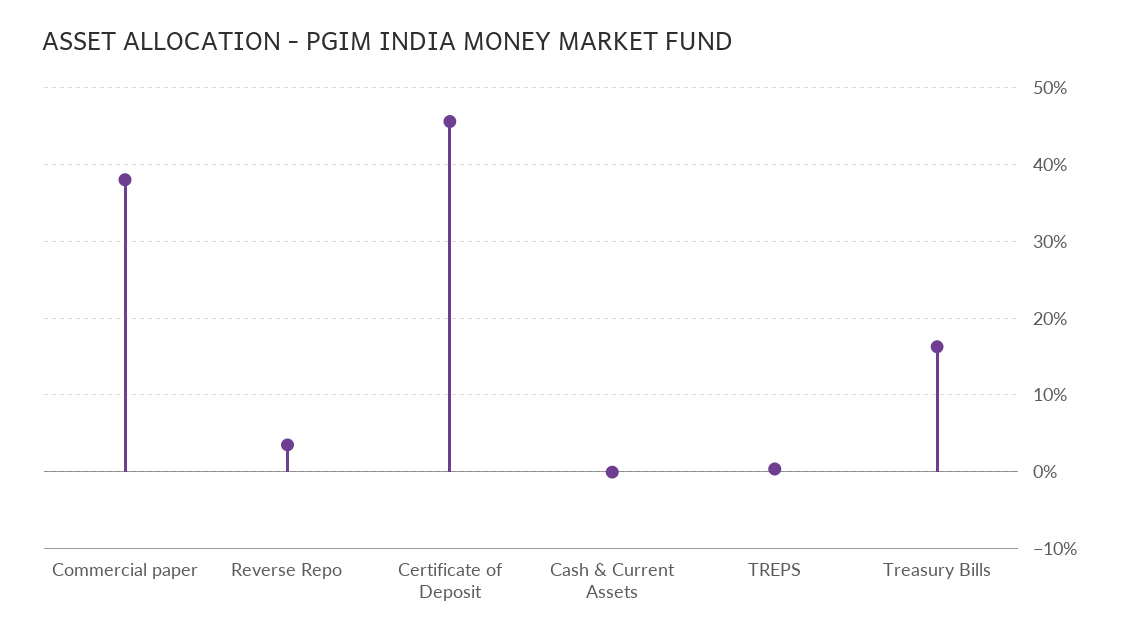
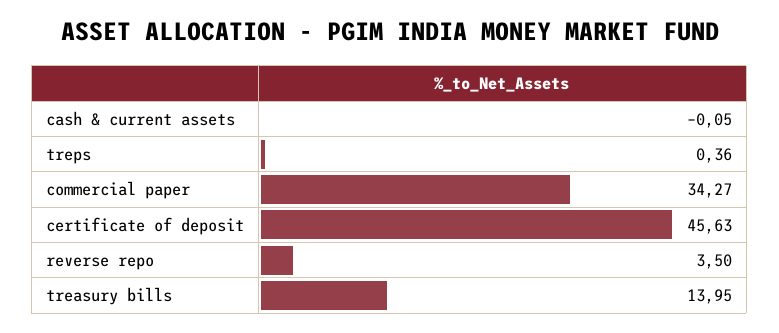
Commercial paper: 38 -> 34.27
Treasury Bills: 16 -> 13.95

